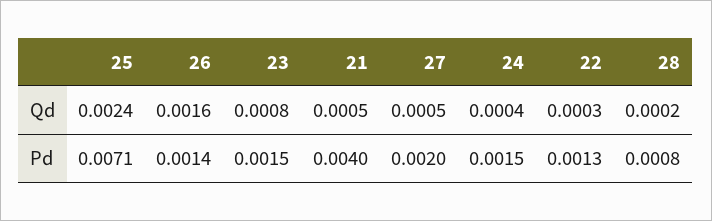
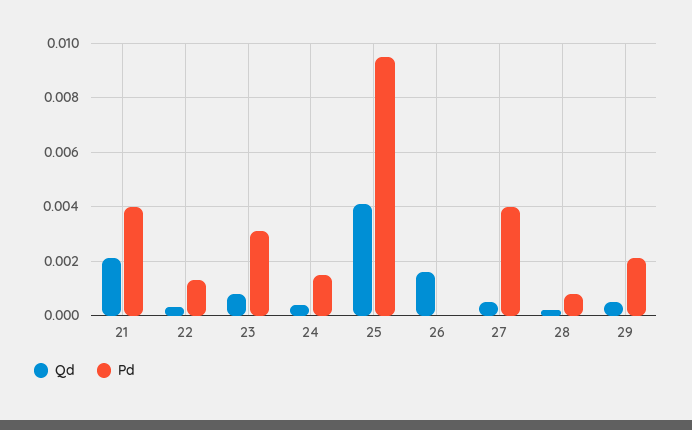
Qd, 25: 0.0024 -> 0.004
Qd, 21: 0.0005 -> 0.002
Pd, 25: 0.0071 -> 0.0095
Pd, 26: 0.0014 -> 0
Pd, 23: 0.0015 -> 0.003
Pd, 27: 0.002 -> 0.004
Qd, 29: none -> 0.0005
Pd, 29: none -> 0.002

